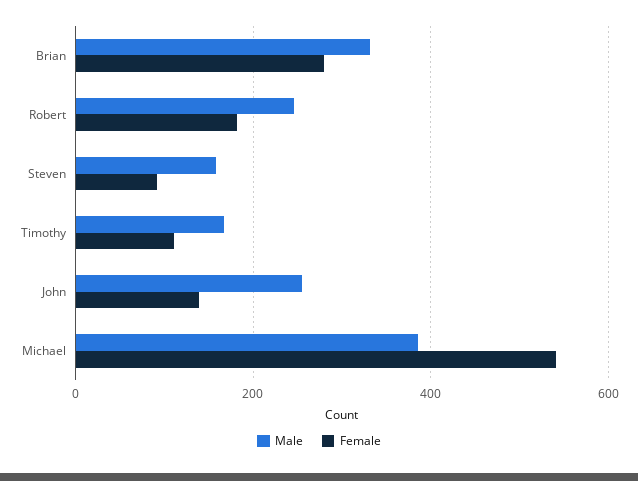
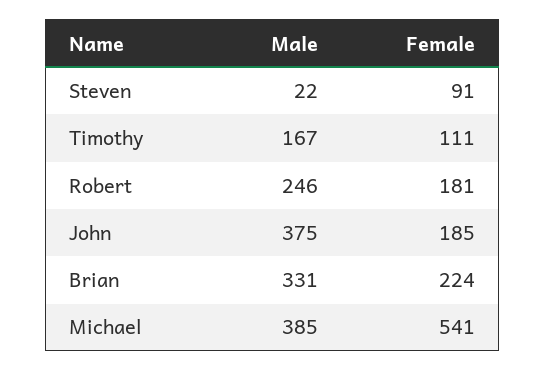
Female, Brian: 280 -> 224
Male, Steven: 160 -> 22
Male, John: 260 -> 375
Female, John: 140 -> 185

